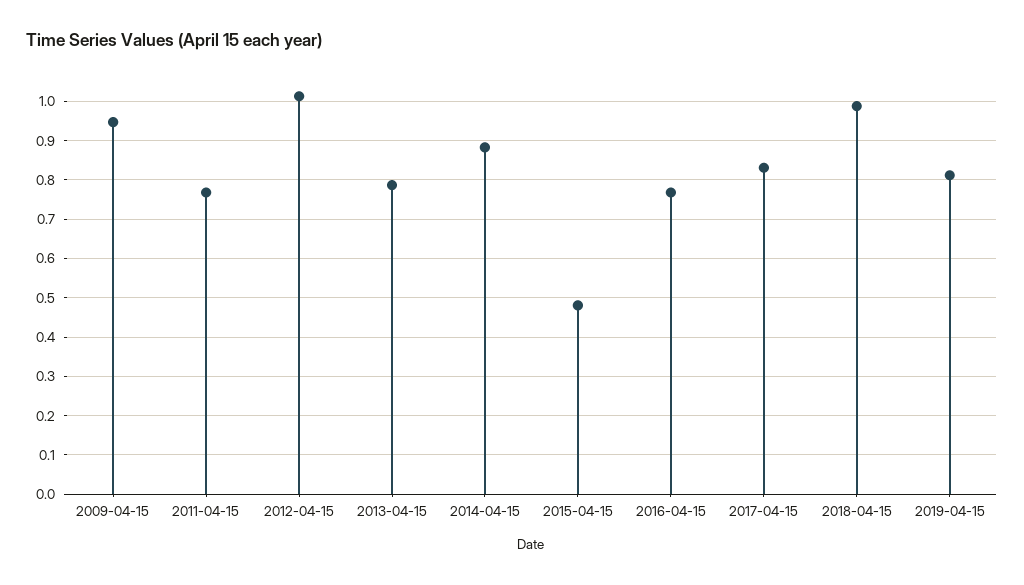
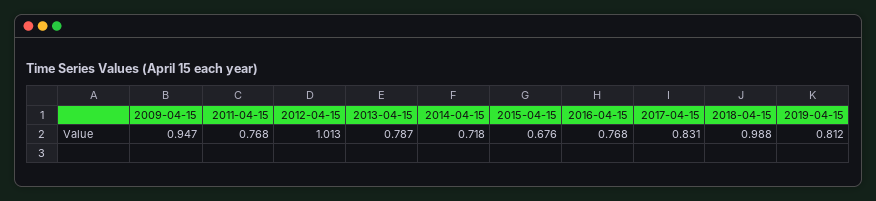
2014-04-15: 0.88 -> 0.718
2015-04-15: 0.48 -> 0.676

